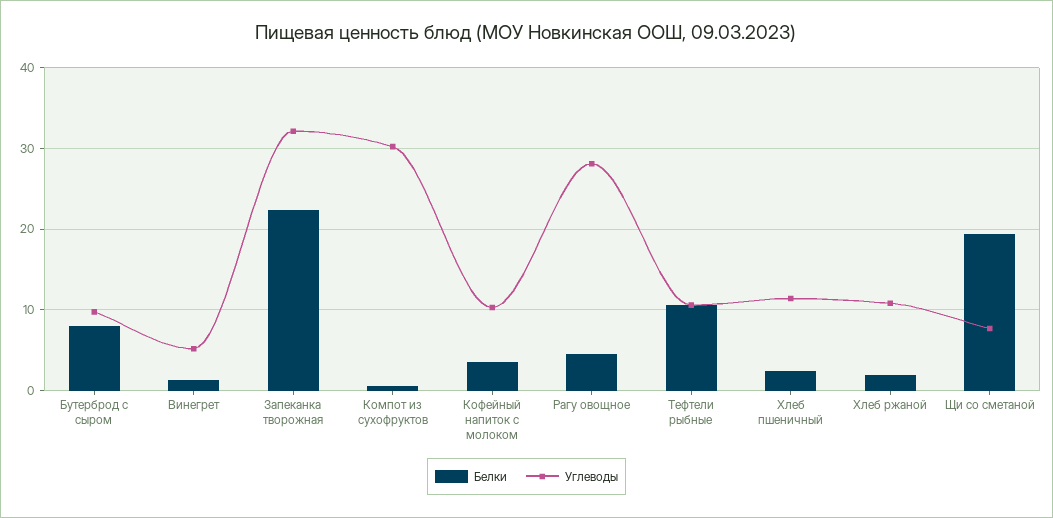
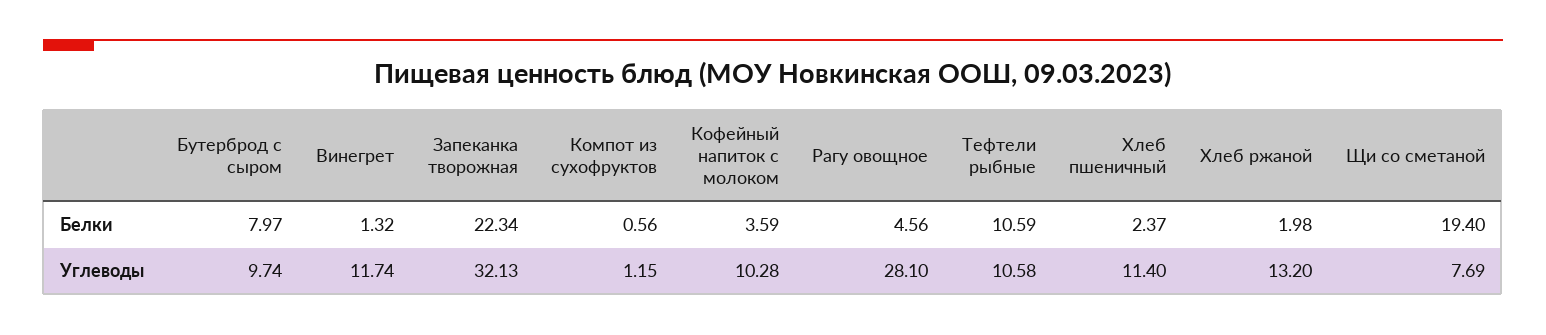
Углеводы, Винегрет: 5 -> 11.74
Углеводы, Компот из сухофруктов: 30 -> 1.15
Углеводы, Хлеб ржаной: 11 -> 13.2

